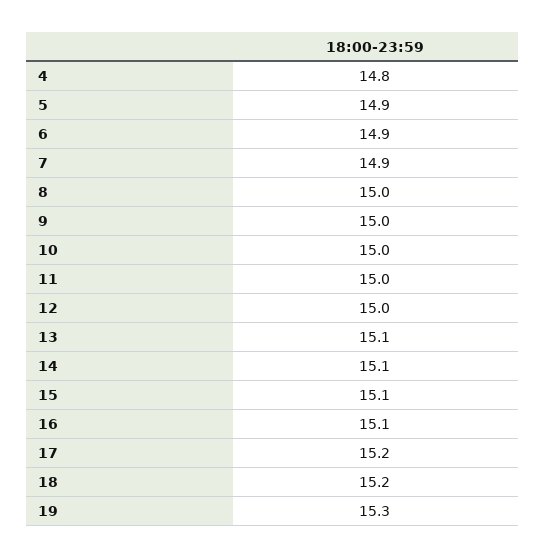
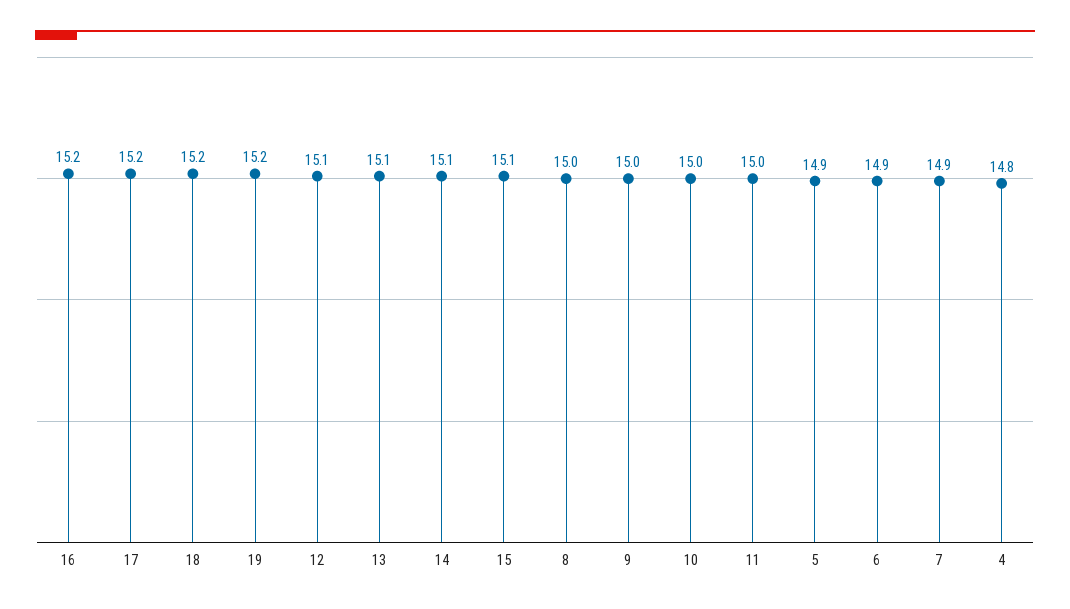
12: 15 -> 15.1
16: 15.1 -> 15.2
19: 15.3 -> 15.2

